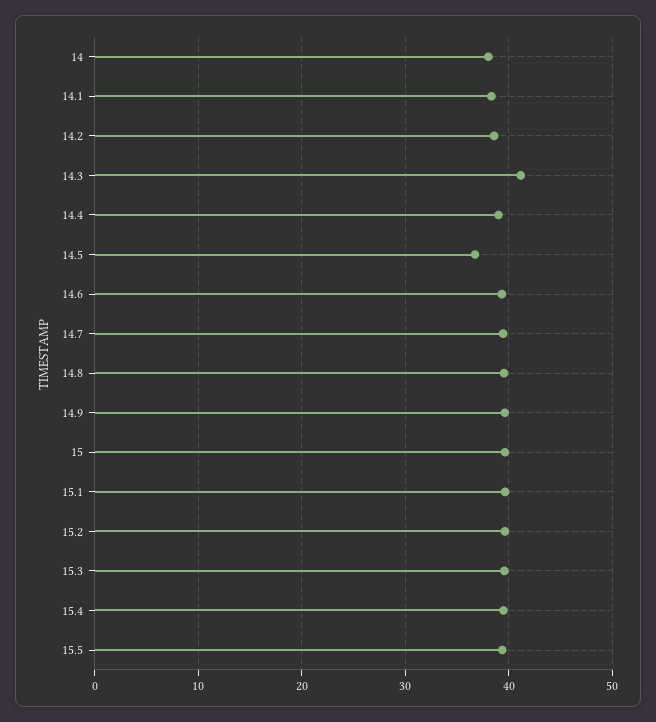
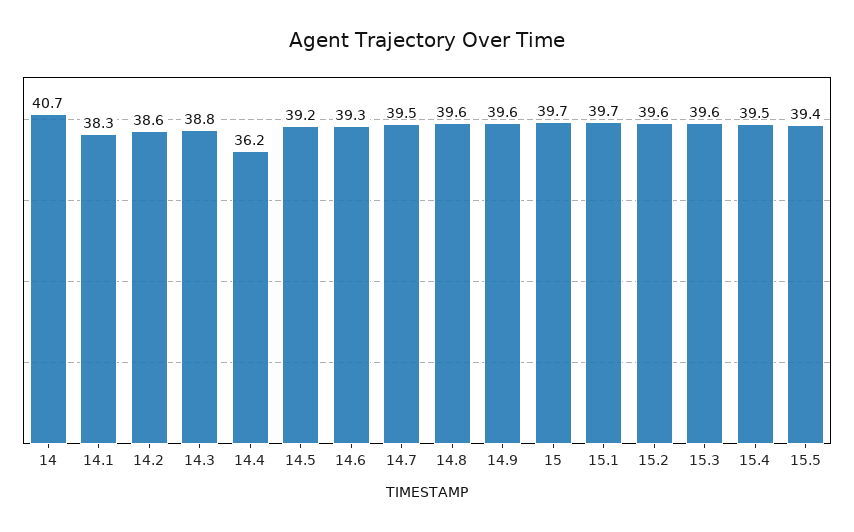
14: 38 -> 40.7
14.3: 41 -> 38.8
14.4: 39 -> 36.2
14.5: 37 -> 39.2

